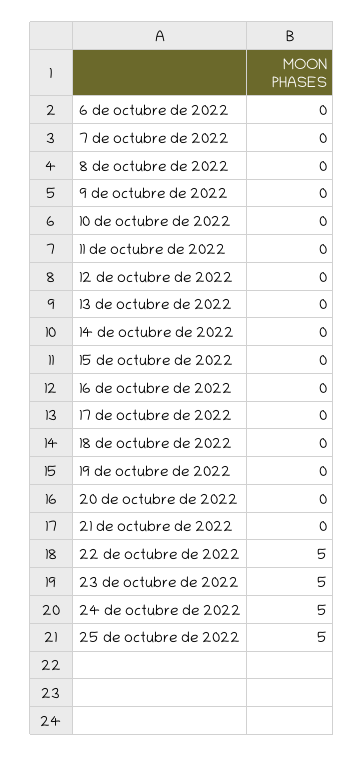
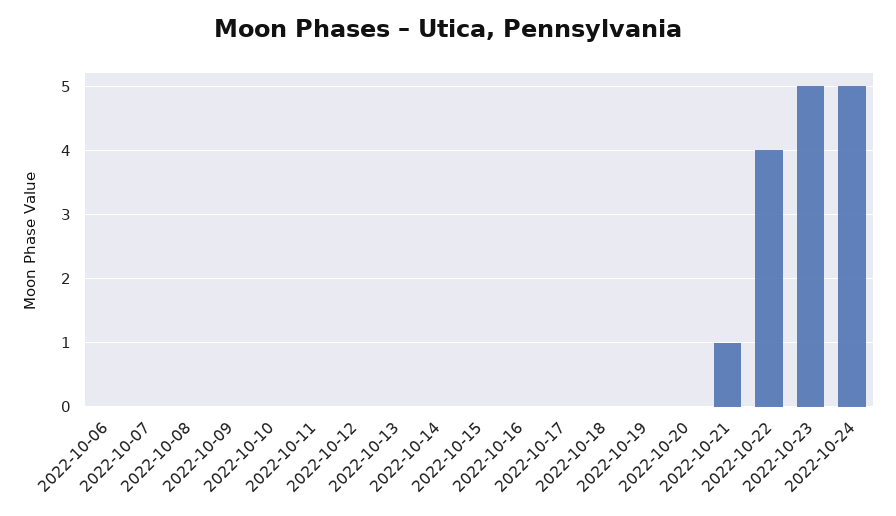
21 de octubre de 2022: 0 -> 1
22 de octubre de 2022: 5 -> 4
25 de octubre de 2022: 5 -> none

